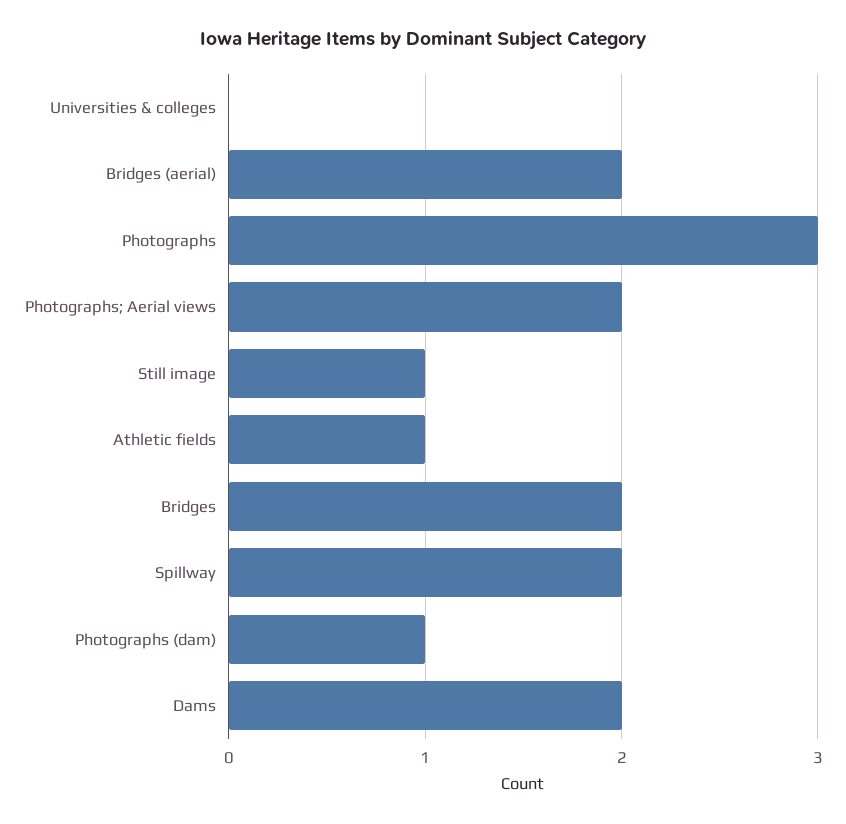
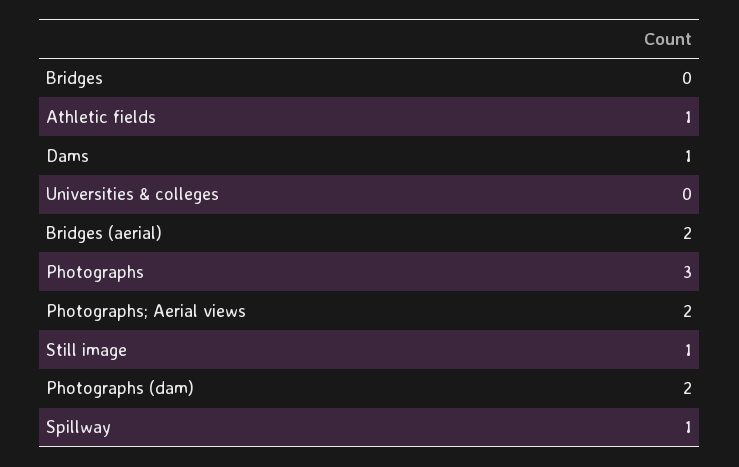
Bridges: 2 -> 0
Spillway: 2 -> 1
Photographs (dam): 1 -> 2
Dams: 2 -> 1

